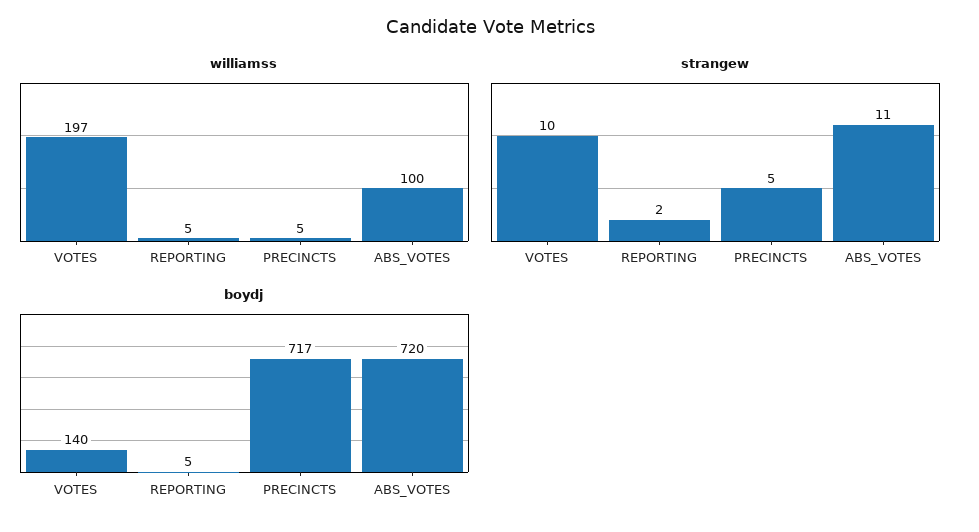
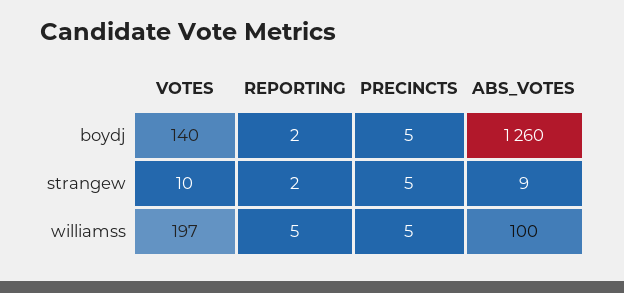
strangew, ABS_VOTES: 11 -> 9
boydj, REPORTING: 5 -> 2
boydj, PRECINCTS: 717 -> 5
boydj, ABS_VOTES: 720 -> 1260

